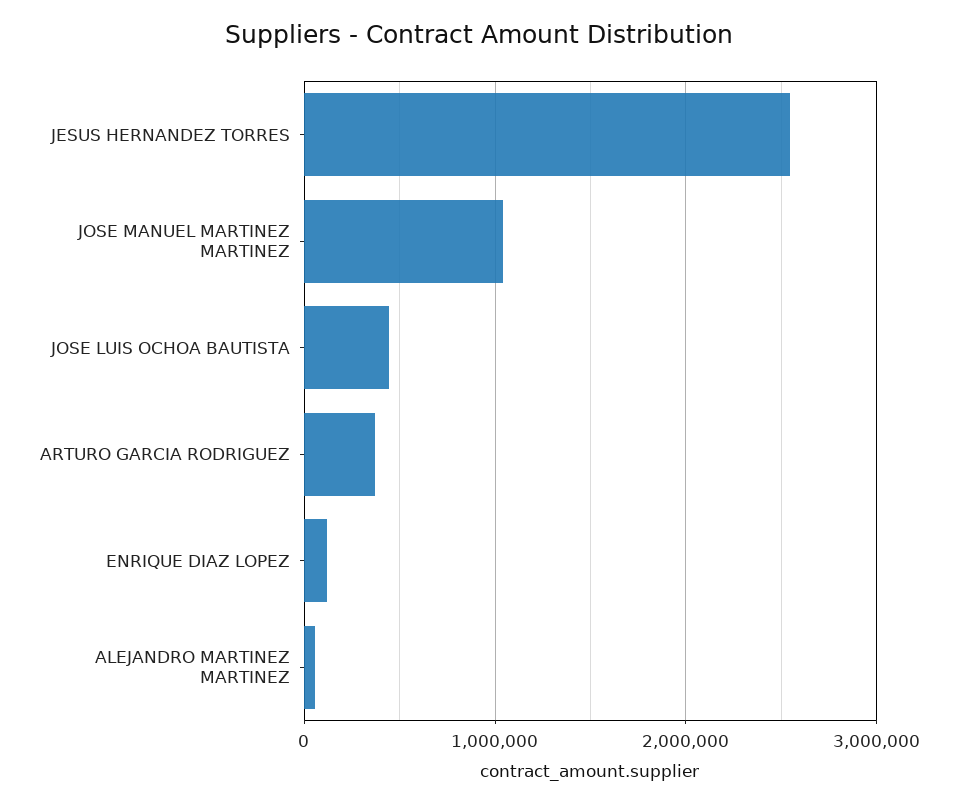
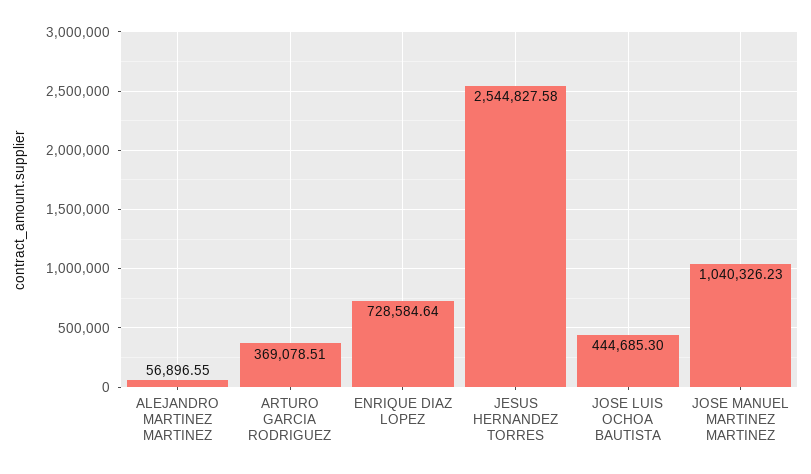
ENRIQUE DIAZ LOPEZ: 100000 -> 728584.64

